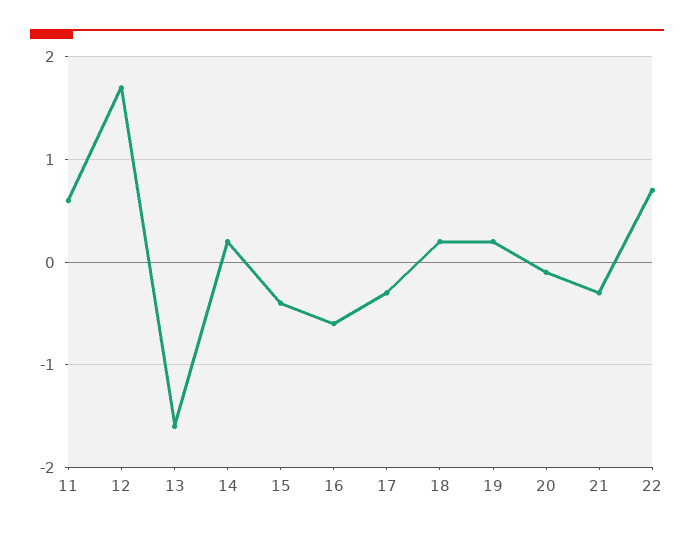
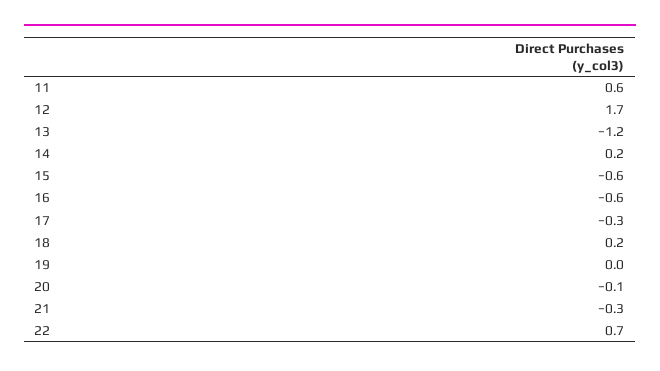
13: -1.6 -> -1.2
15: -0.4 -> -0.6
19: 0.2 -> 0

